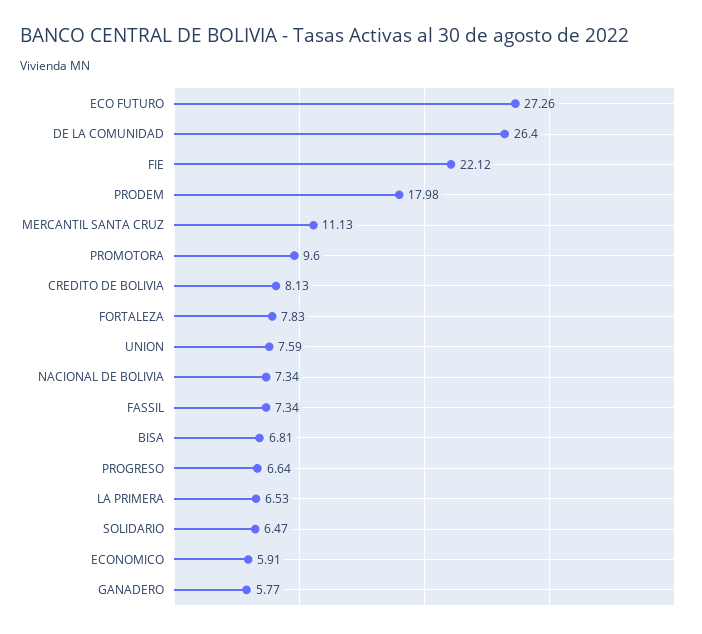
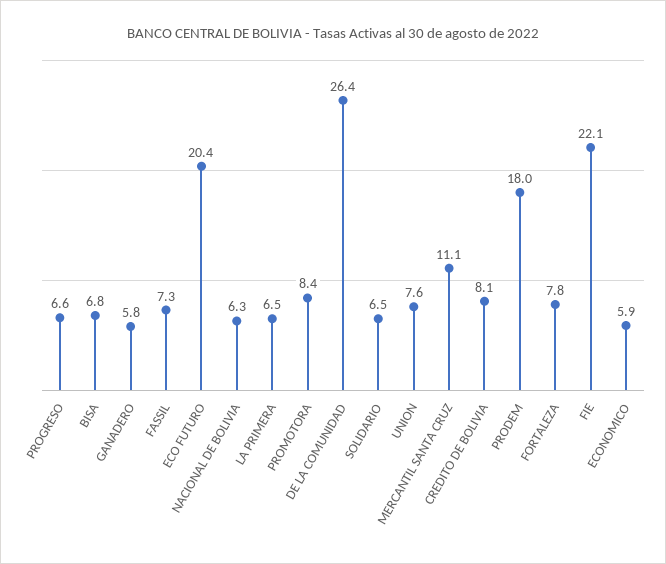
ECO FUTURO: 27.26 -> 20.4
PROMOTORA: 9.6 -> 8.4
NACIONAL DE BOLIVIA: 7.34 -> 6.3

